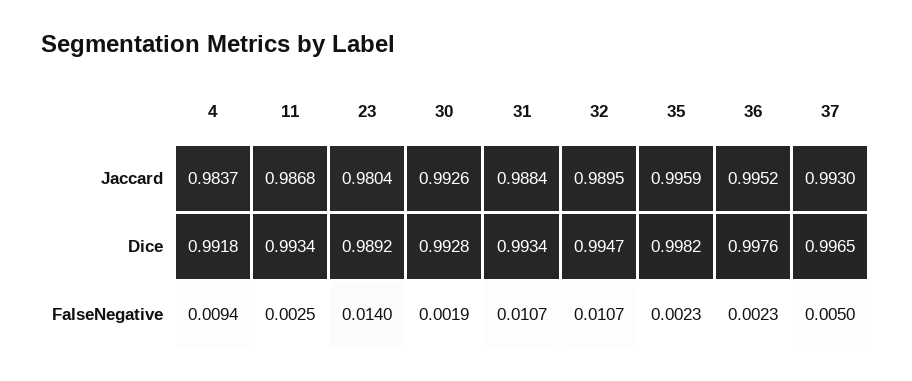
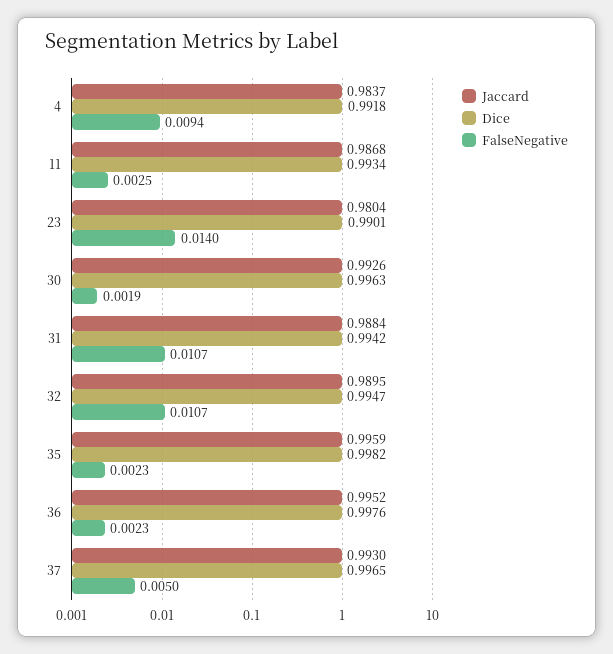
Dice, 23: 0.9892 -> 0.9901
Dice, 30: 0.9928 -> 0.9963
Dice, 31: 0.9934 -> 0.9942

